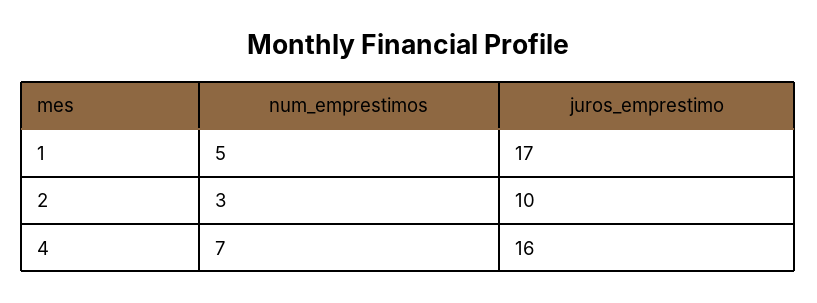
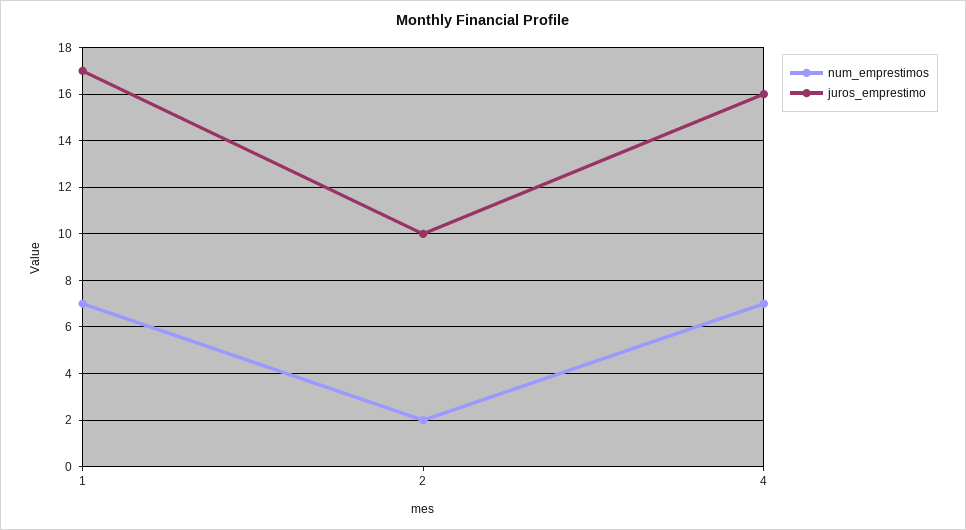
num_emprestimos, 1: 5 -> 7
num_emprestimos, 2: 3 -> 2

